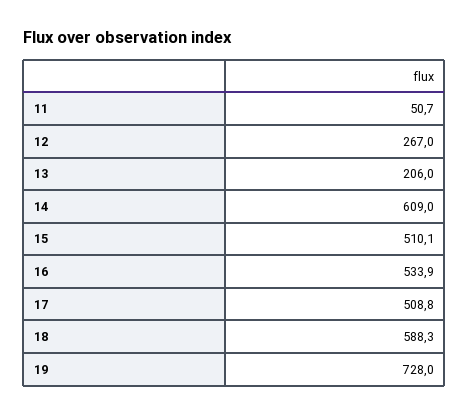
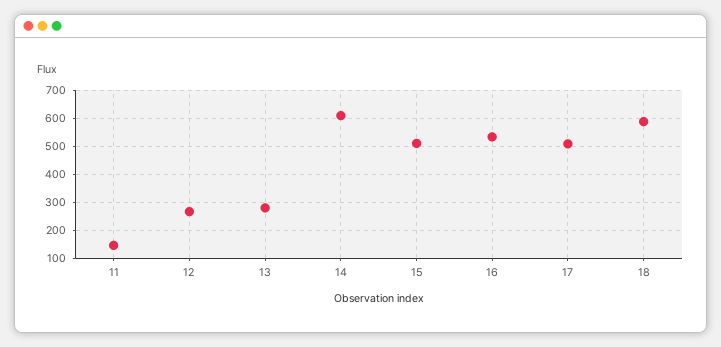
11: 50.7 -> 150
13: 206 -> 275
19: 728 -> none

